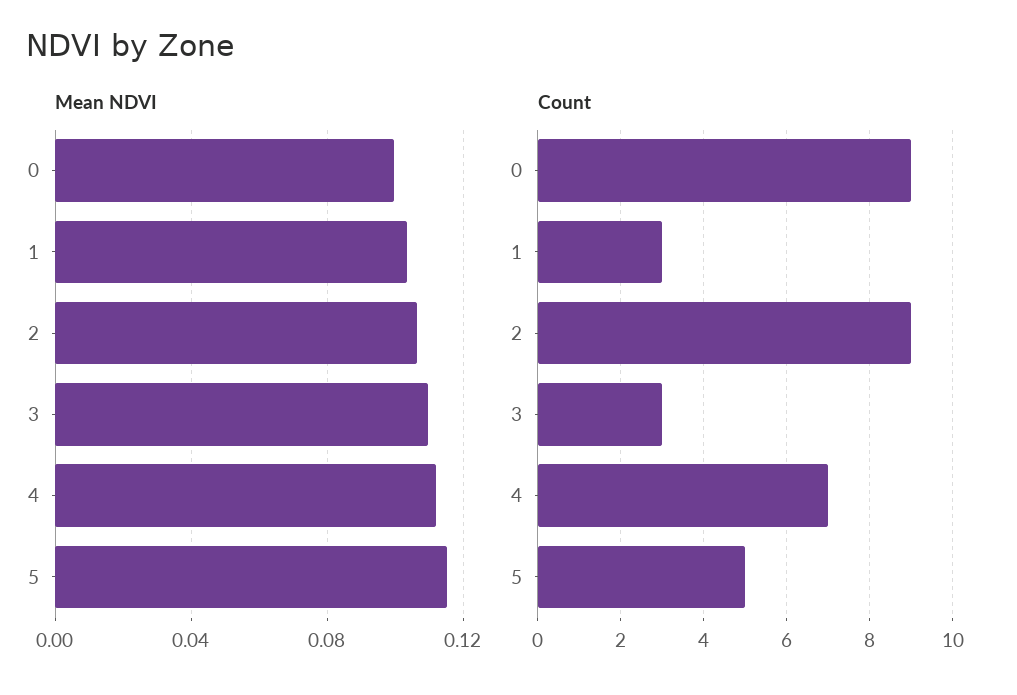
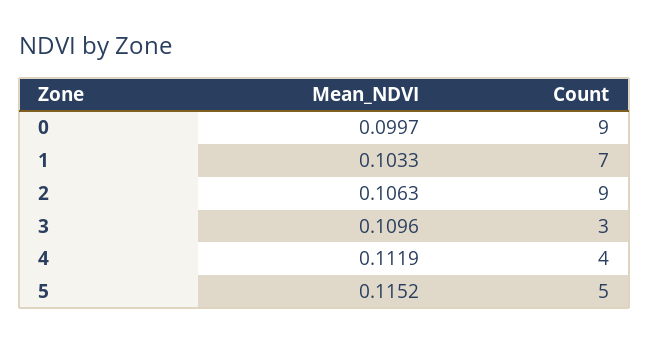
Count, 1: 3 -> 7
Count, 4: 7 -> 4

